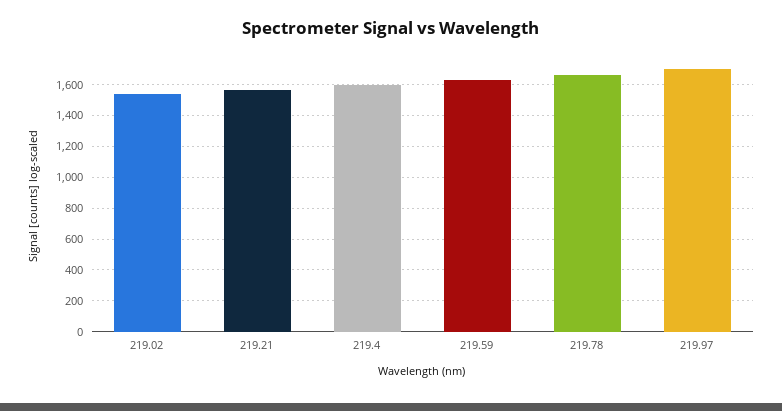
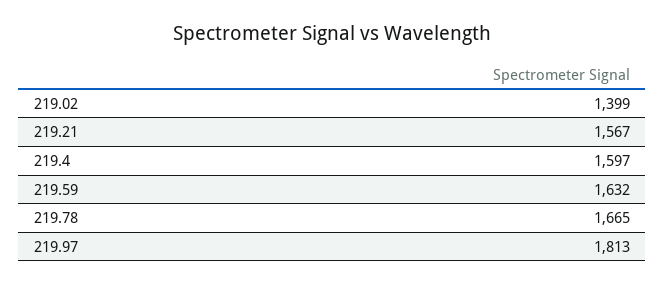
219.02: 1550 -> 1399
219.97: 1700 -> 1813

